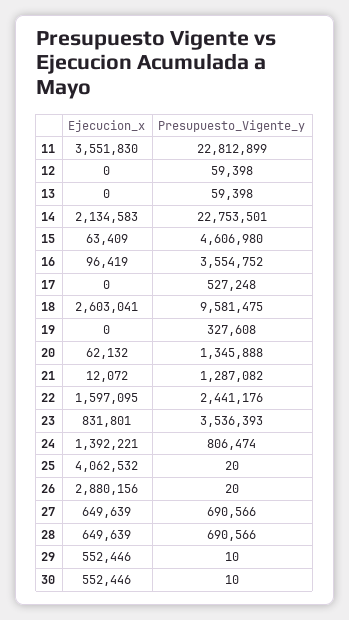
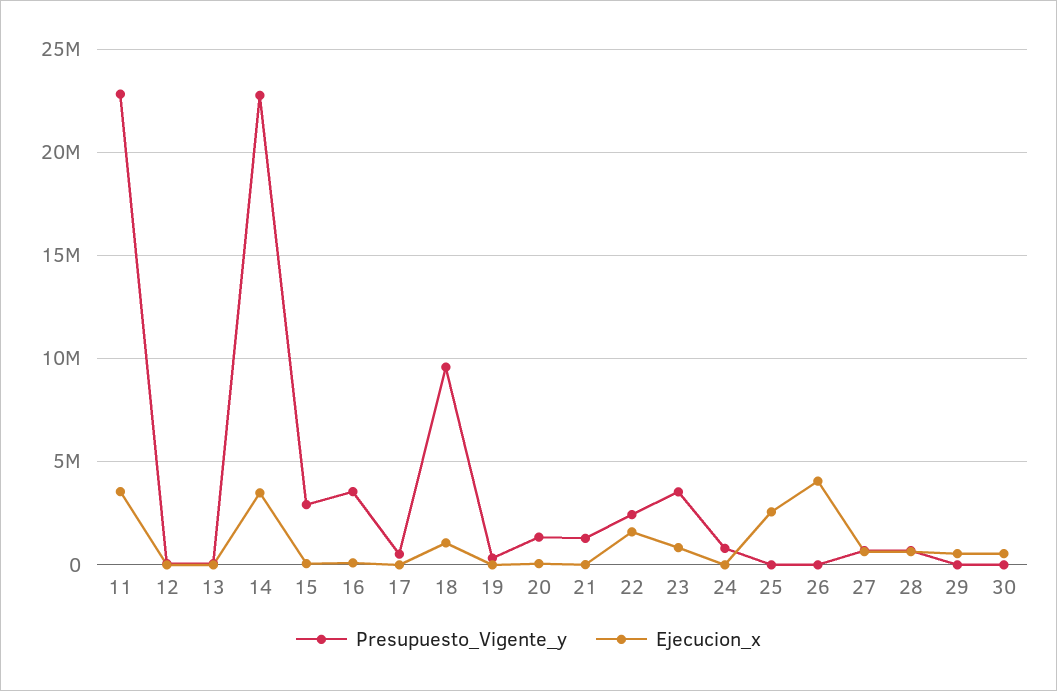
Ejecucion_x, 14: 2134583 -> 3500000
Presupuesto_Vigente_y, 15: 4606980 -> 3000000
Ejecucion_x, 18: 2603041 -> 1000000
Ejecucion_x, 24: 1392221 -> 0
Ejecucion_x, 25: 4062532 -> 2500000
Ejecucion_x, 26: 2880156 -> 4000000

